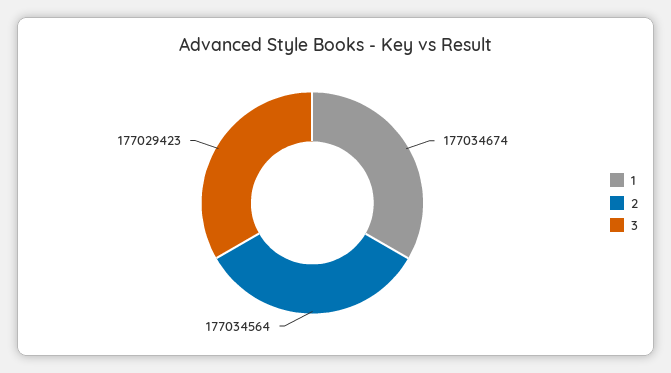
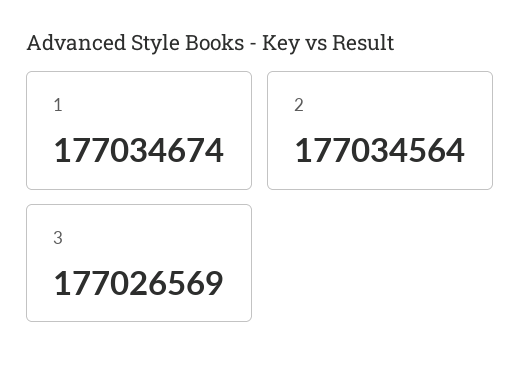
3: 177029423 -> 177026569

